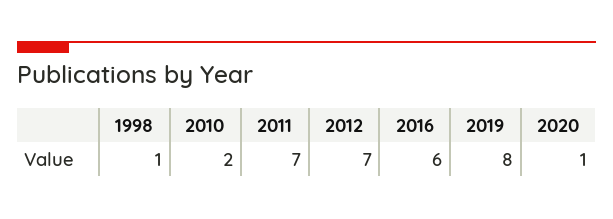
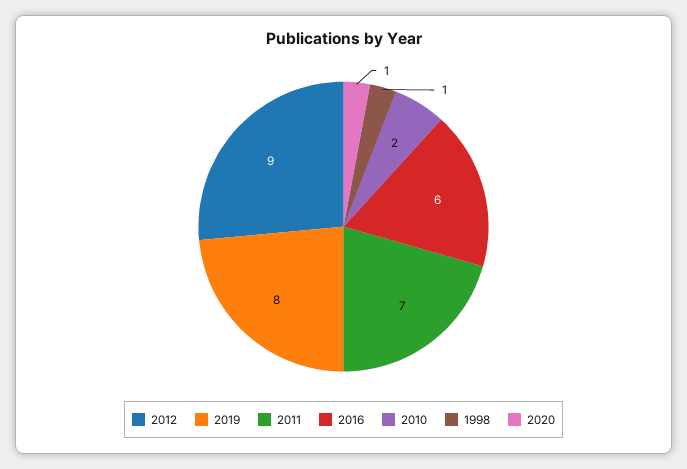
2012: 7 -> 9

